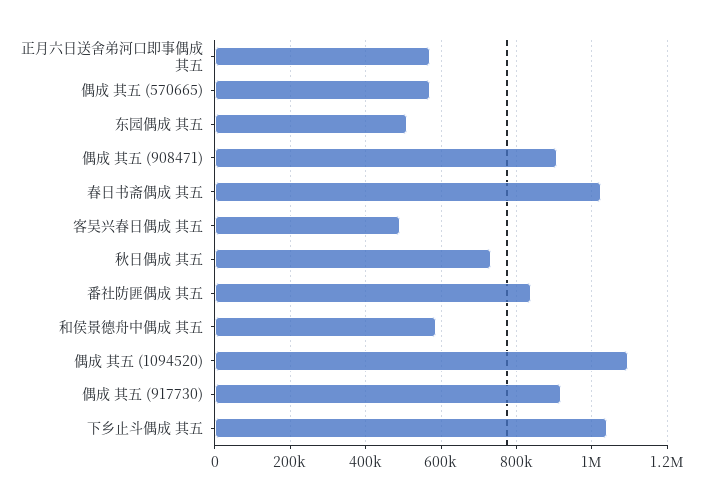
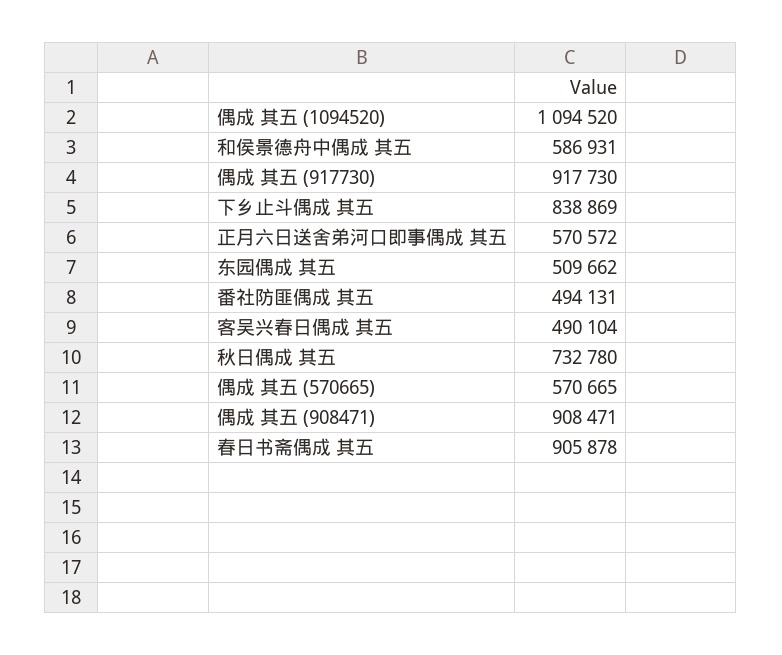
春日书斋偶成 其五: 1020000 -> 905878
番社防匪偶成 其五: 840000 -> 494131
下乡止斗偶成 其五: 1040000 -> 838869

